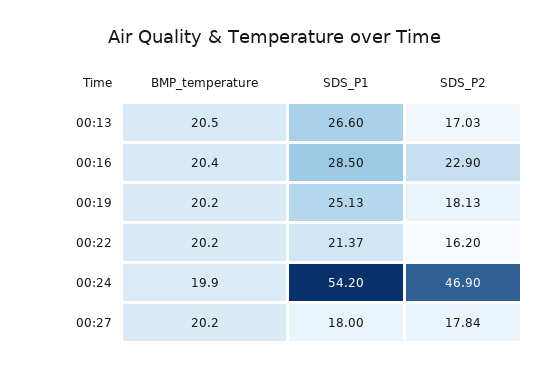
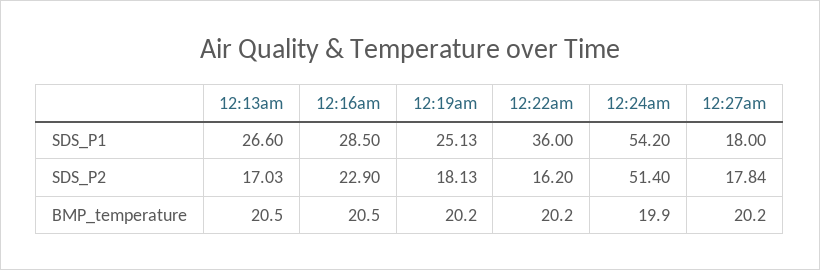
BMP_temperature, 00:16: 20.4 -> 20.5
SDS_P1, 00:22: 21.37 -> 36
SDS_P2, 00:24: 46.9 -> 51.4

